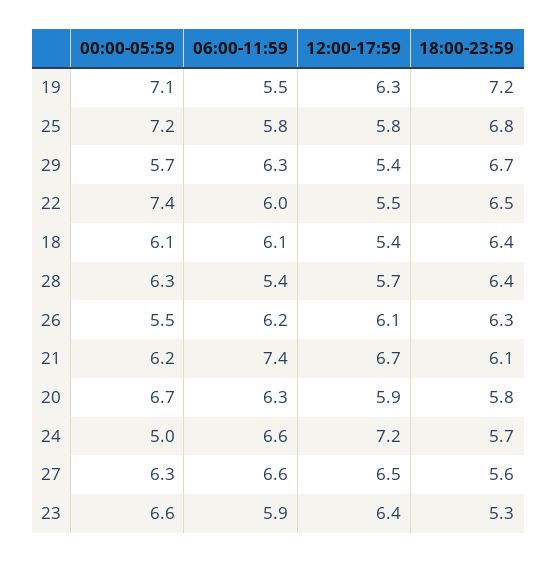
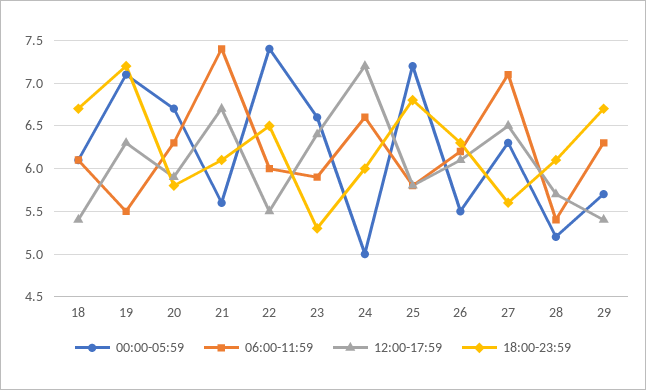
18:00-23:59, 18: 6.4 -> 6.7
00:00-05:59, 28: 6.3 -> 5.2
18:00-23:59, 28: 6.4 -> 6.1
00:00-05:59, 21: 6.2 -> 5.6
18:00-23:59, 24: 5.7 -> 6
06:00-11:59, 27: 6.6 -> 7.1

